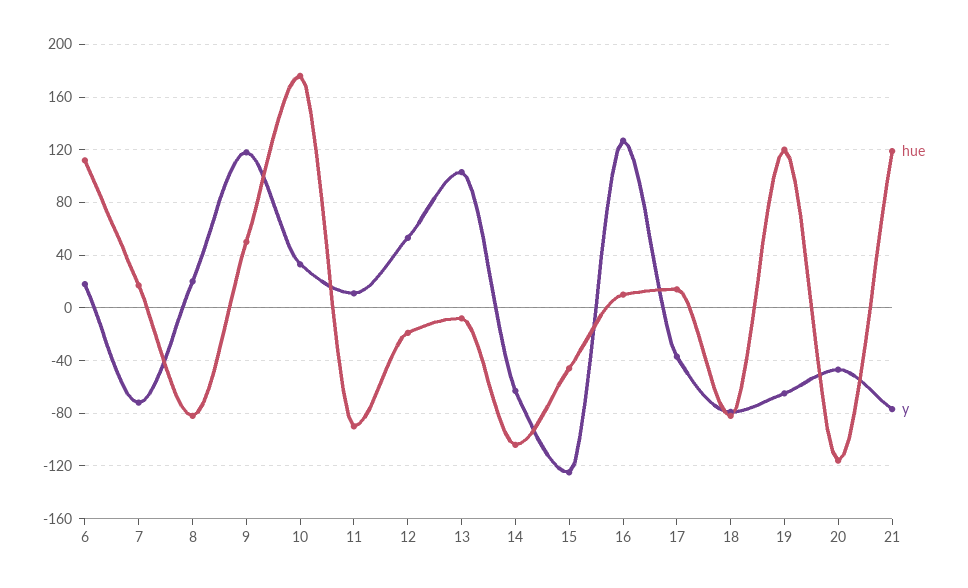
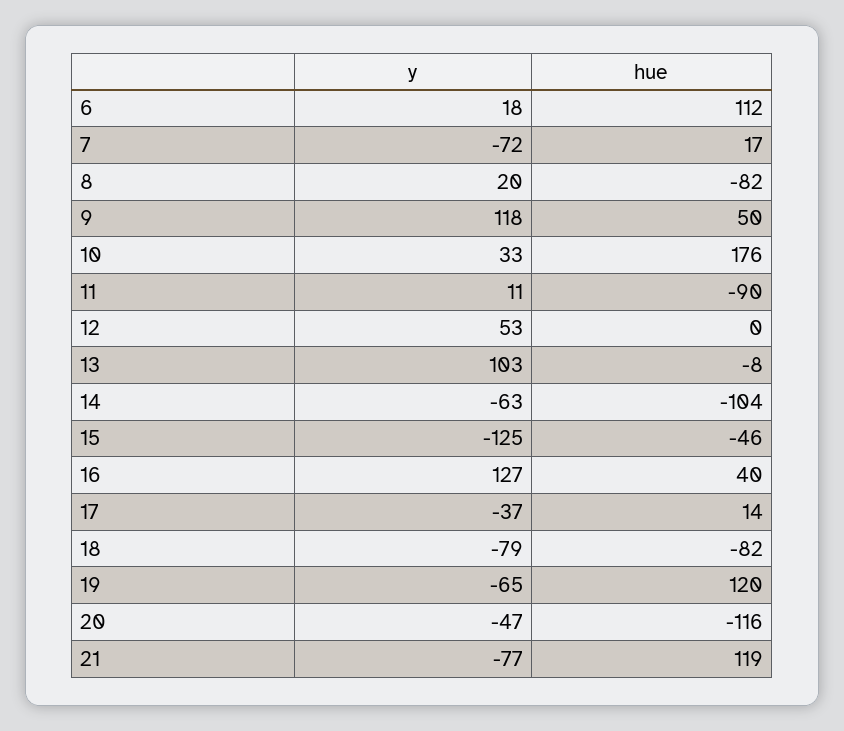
hue, 12: -20 -> 0
hue, 16: 10 -> 40

